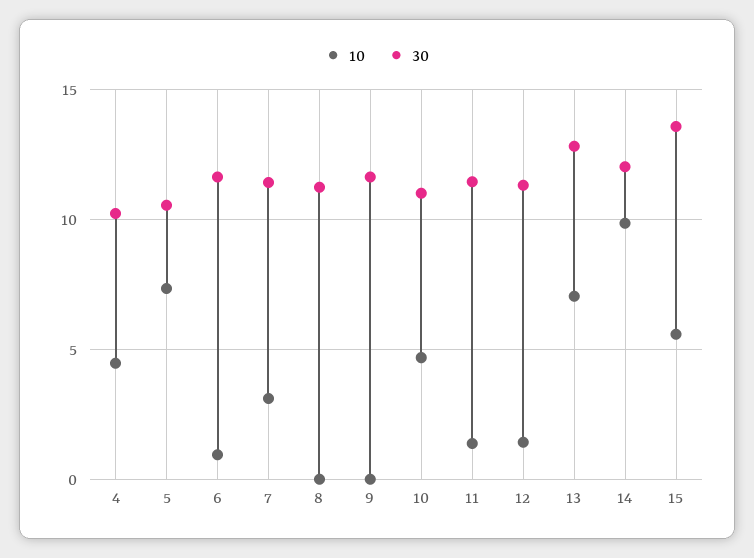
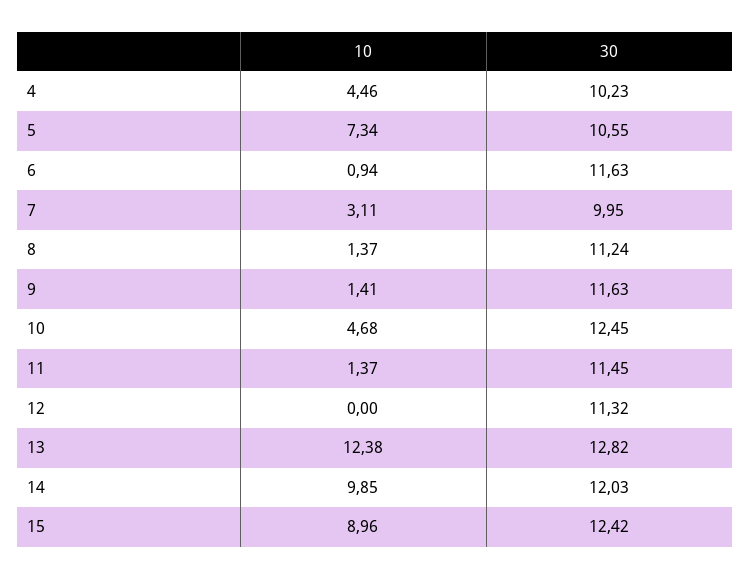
30, 7: 11.5 -> 9.95
10, 8: 0 -> 1.37
10, 9: 0 -> 1.41
30, 10: 11 -> 12.45
10, 12: 1.5 -> 0
10, 13: 7 -> 12.38
10, 15: 5.5 -> 8.96
30, 15: 13.5 -> 12.42

